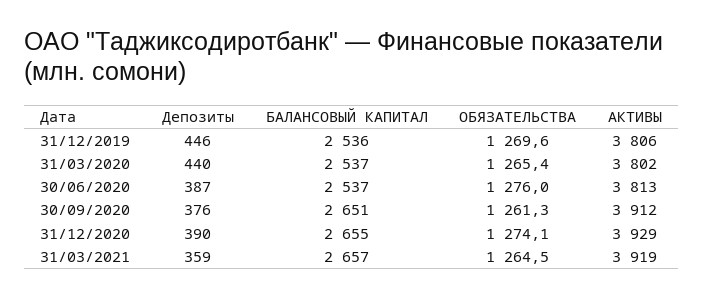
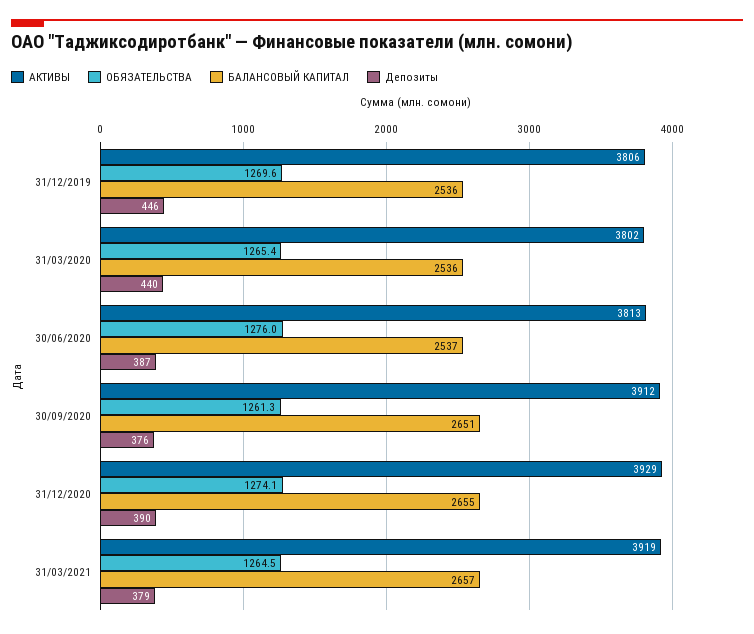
БАЛАНСОВЫЙ КАПИТАЛ, 31/03/2020: 2537 -> 2536
Депозиты, 31/03/2021: 359 -> 379

